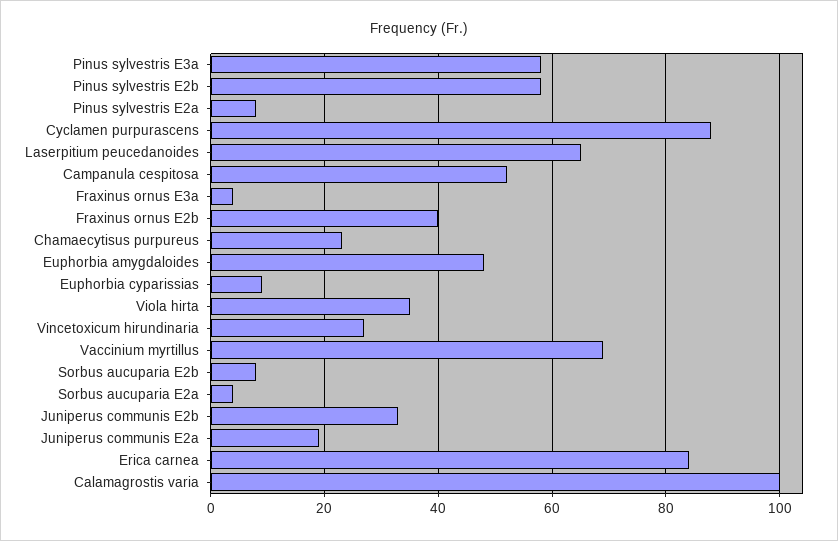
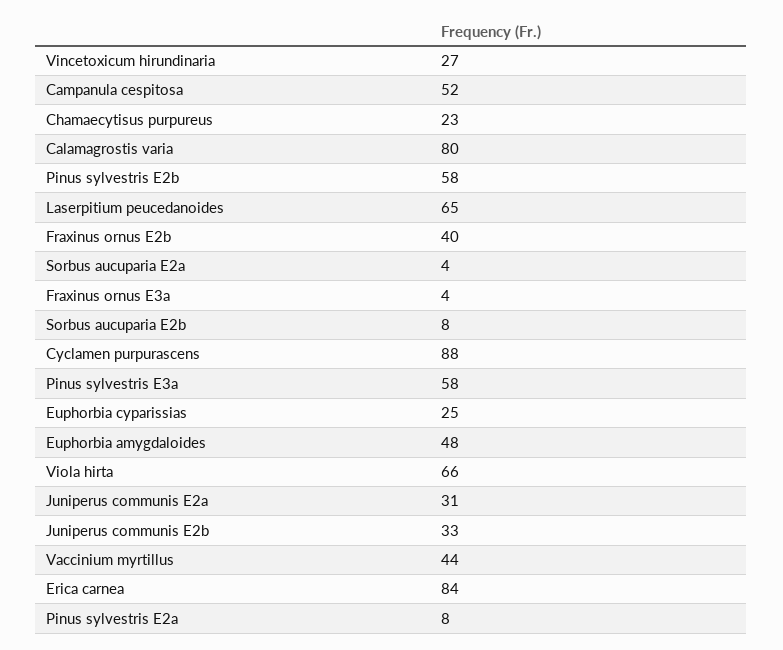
Euphorbia cyparissias: 10 -> 25
Viola hirta: 35 -> 66
Vaccinium myrtillus: 70 -> 44
Juniperus communis E2a: 20 -> 31
Calamagrostis varia: 100 -> 80

